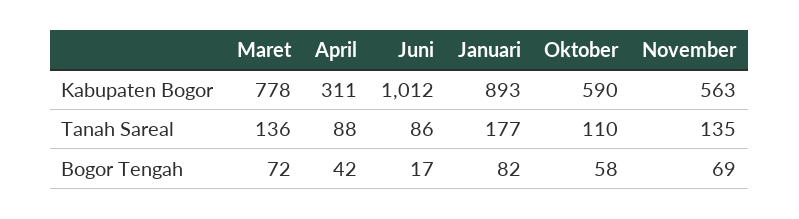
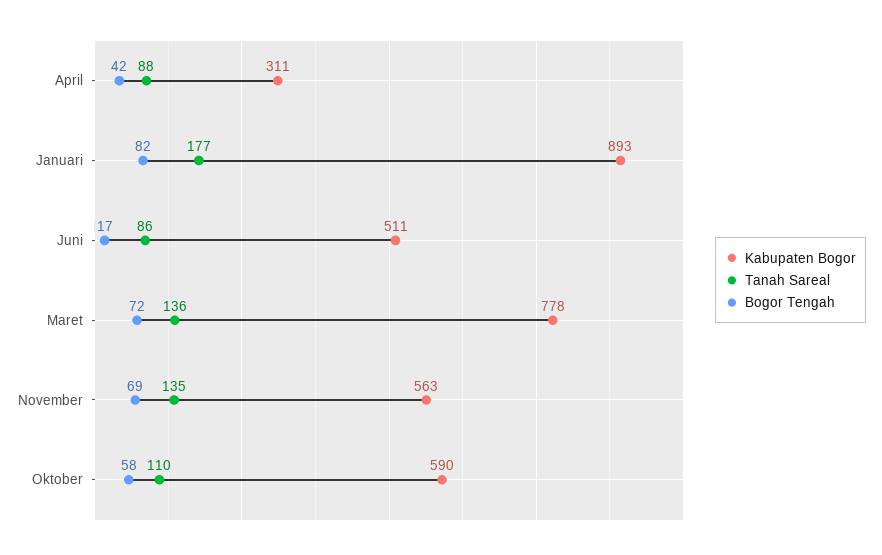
Kabupaten Bogor, Juni: 1012 -> 511

